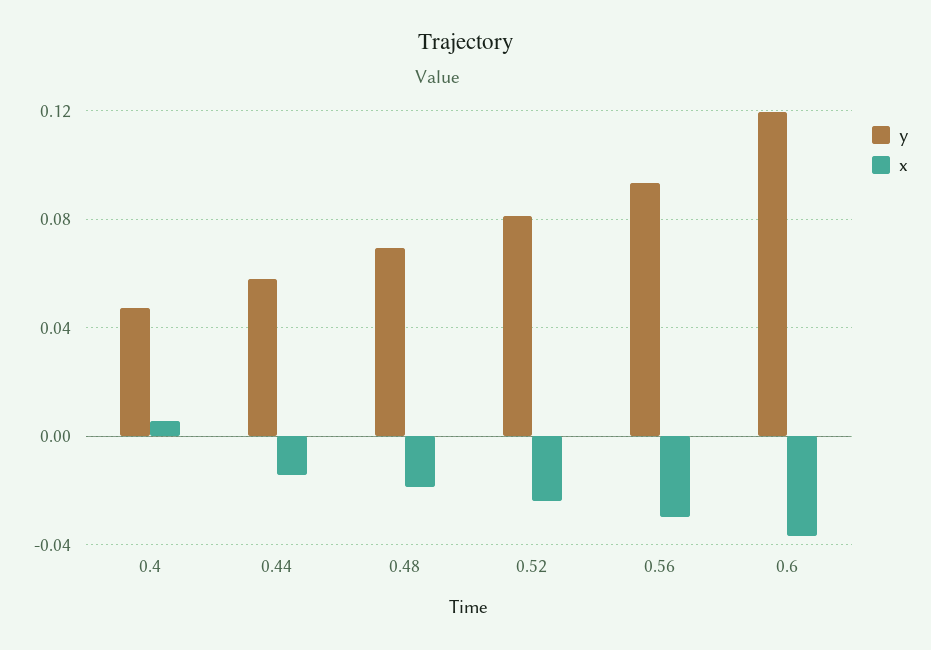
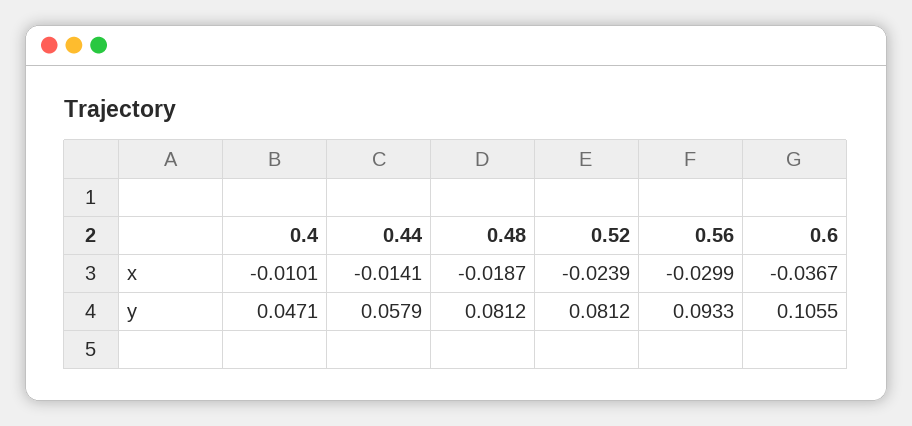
x, 0.4: 0.005 -> -0.0101
y, 0.48: 0.07 -> 0.0812
y, 0.6: 0.12 -> 0.1055

